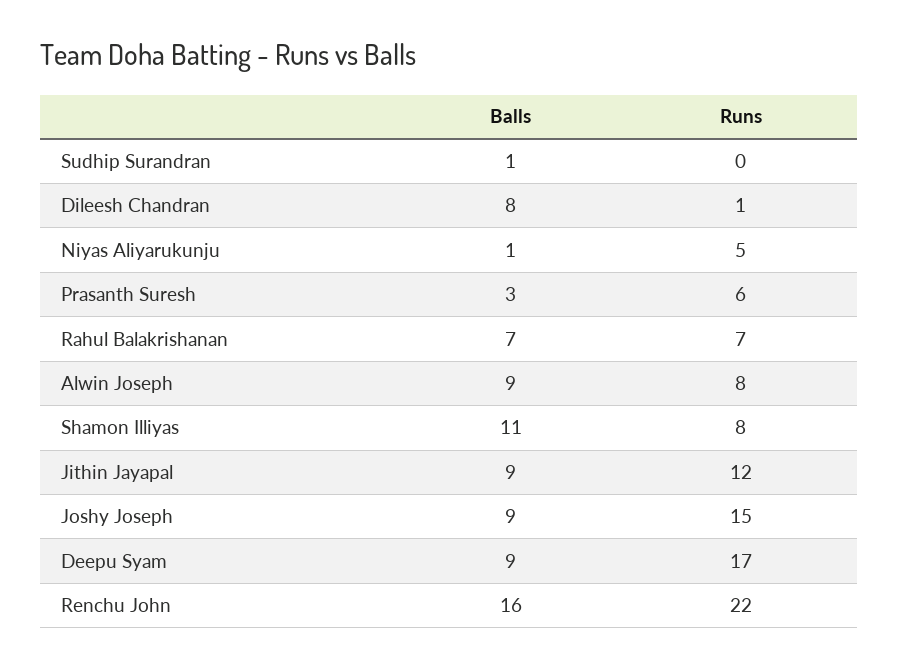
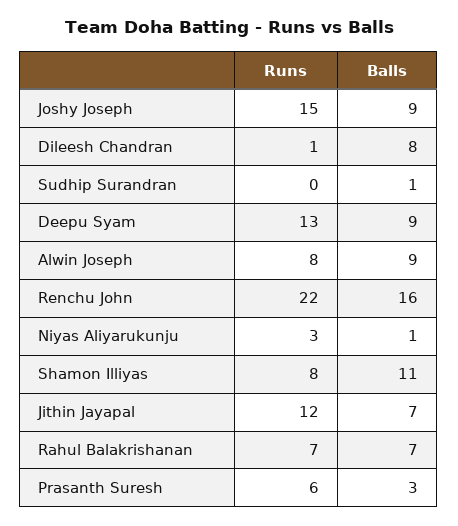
Runs, Niyas Aliyarukunju: 5 -> 3
Balls, Jithin Jayapal: 9 -> 7
Runs, Deepu Syam: 17 -> 13

